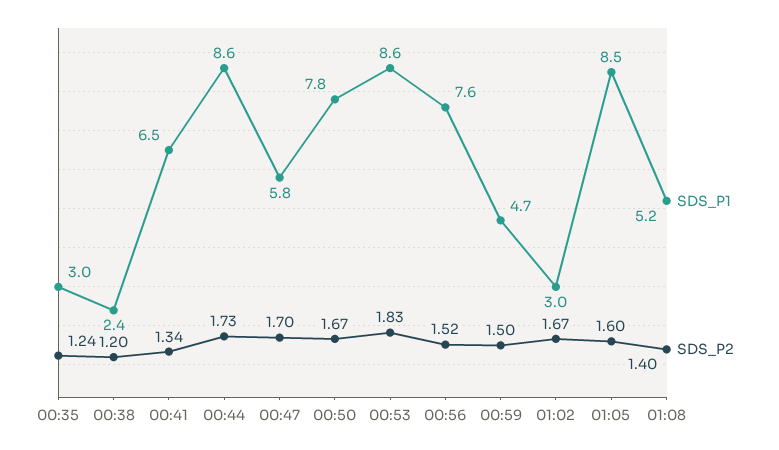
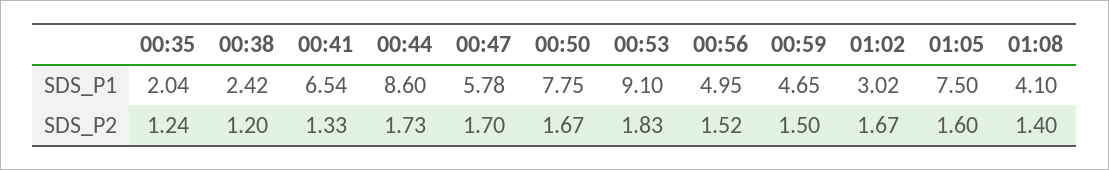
SDS_P1, 00:35: 3 -> 2.04
SDS_P2, 00:41: 1.34 -> 1.33
SDS_P1, 00:53: 8.6 -> 9.1
SDS_P1, 00:56: 7.6 -> 4.95
SDS_P1, 01:05: 8.5 -> 7.5
SDS_P1, 01:08: 5.2 -> 4.1

